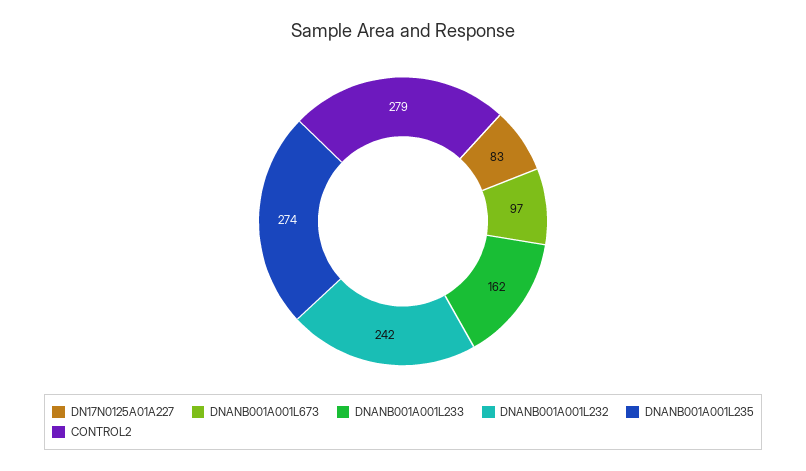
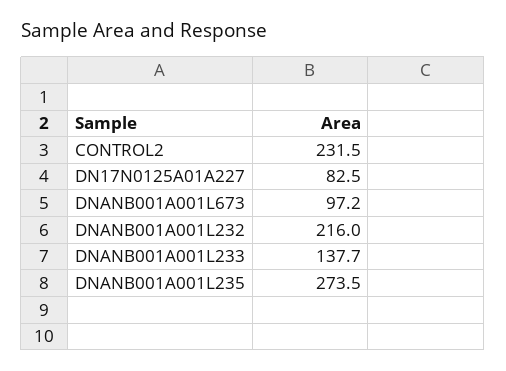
DNANB001A001L233: 162 -> 137.7
DNANB001A001L232: 242 -> 216
CONTROL2: 279 -> 231.5

